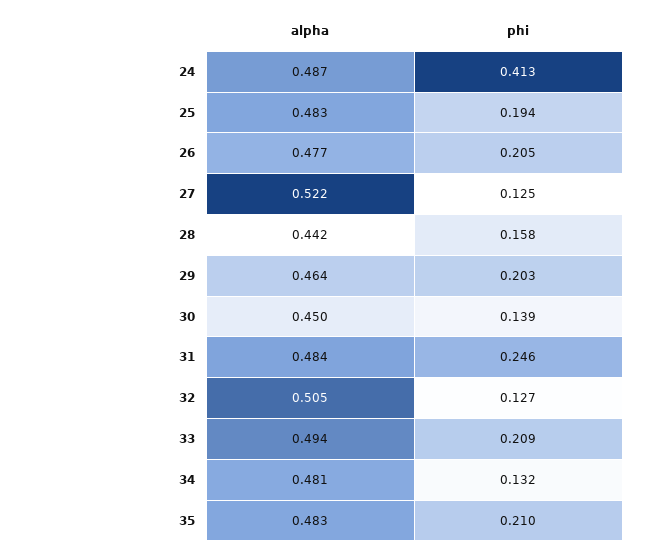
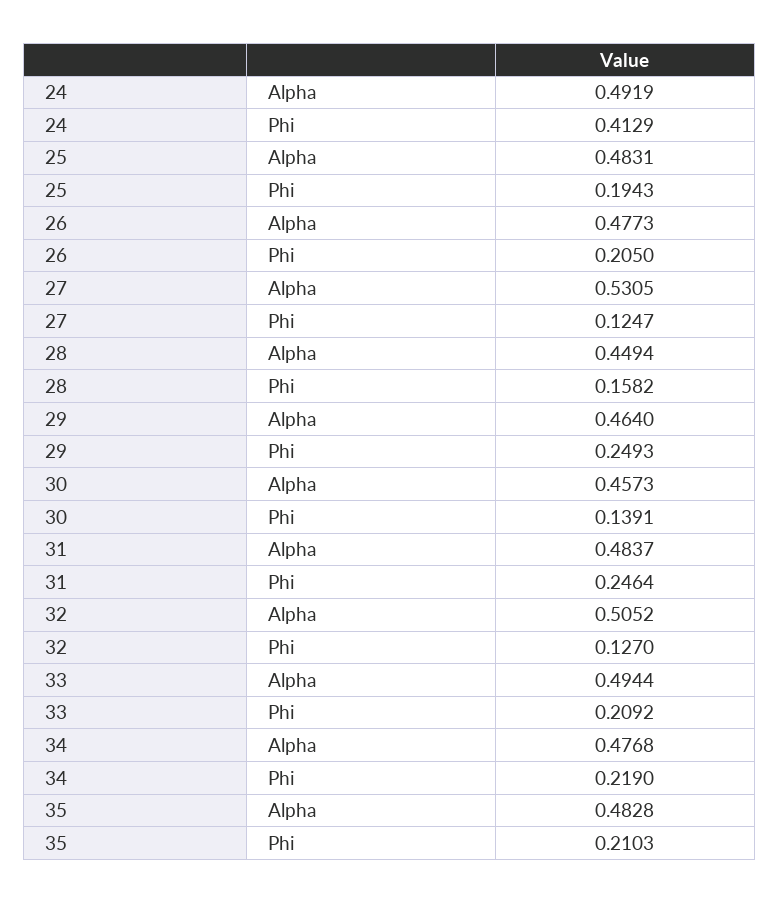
alpha, 24: 0.487 -> 0.4919
alpha, 27: 0.522 -> 0.5305
alpha, 28: 0.442 -> 0.4494
phi, 29: 0.203 -> 0.2493
alpha, 30: 0.45 -> 0.4573
alpha, 34: 0.481 -> 0.4768
phi, 34: 0.132 -> 0.219

